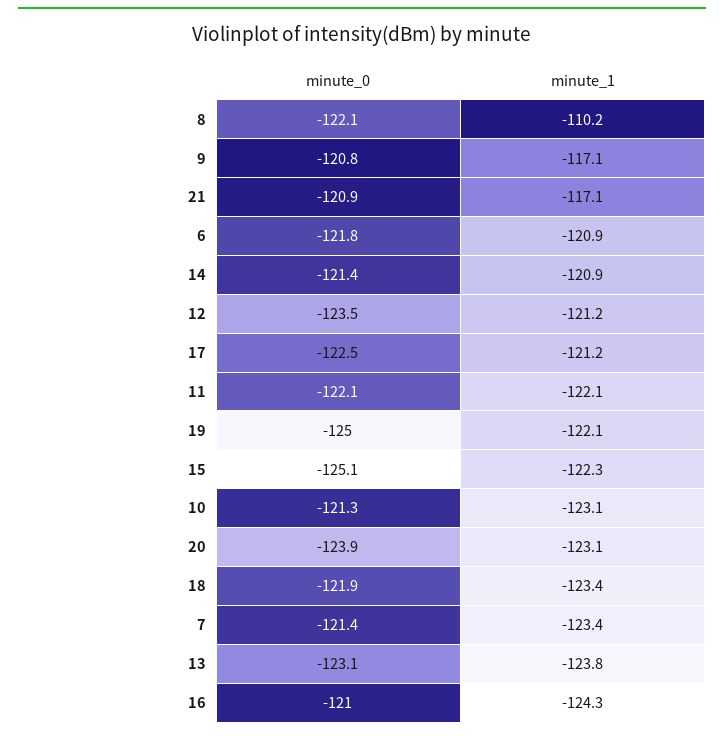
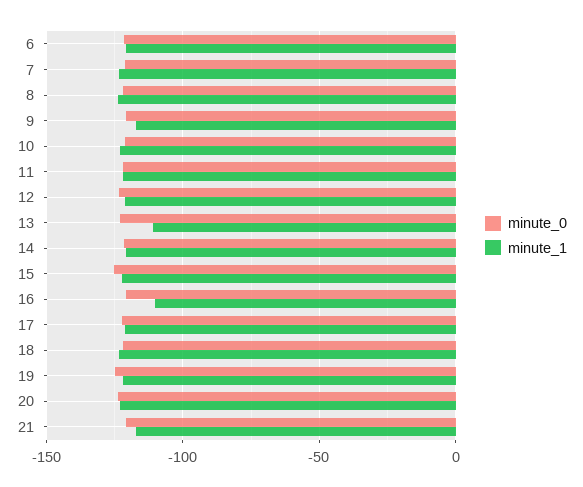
minute_1, 8: -110.2 -> -125
minute_1, 13: -123.8 -> -110
minute_1, 16: -124.3 -> -110

